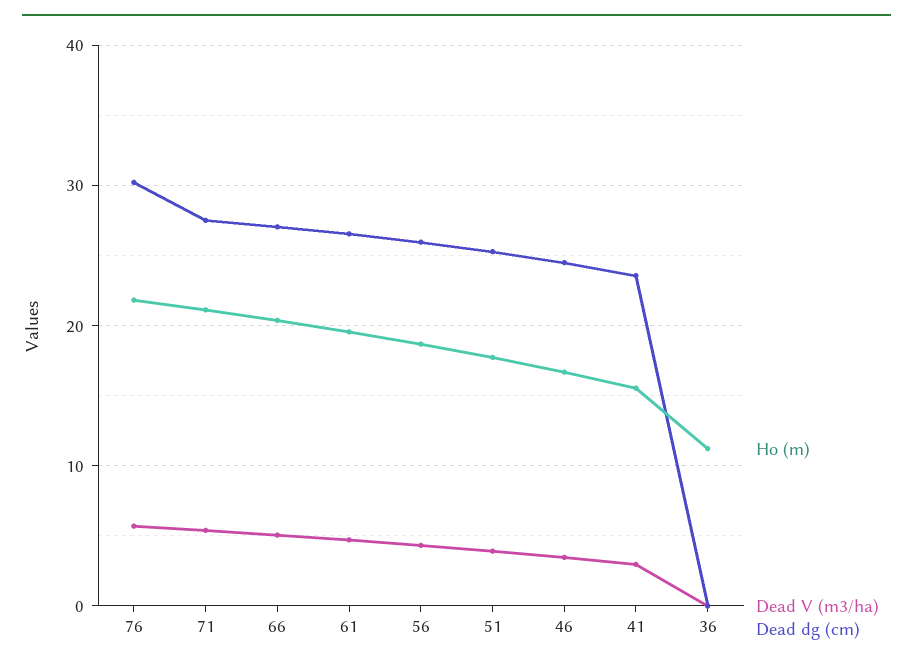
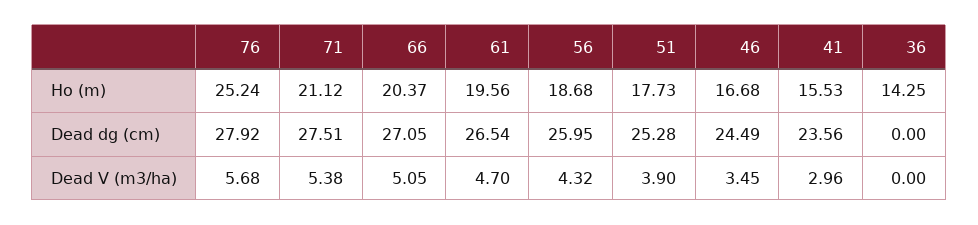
Ho (m), 76: 22 -> 25.24
Dead dg (cm), 76: 30 -> 27.92
Ho (m), 36: 11 -> 14.25

